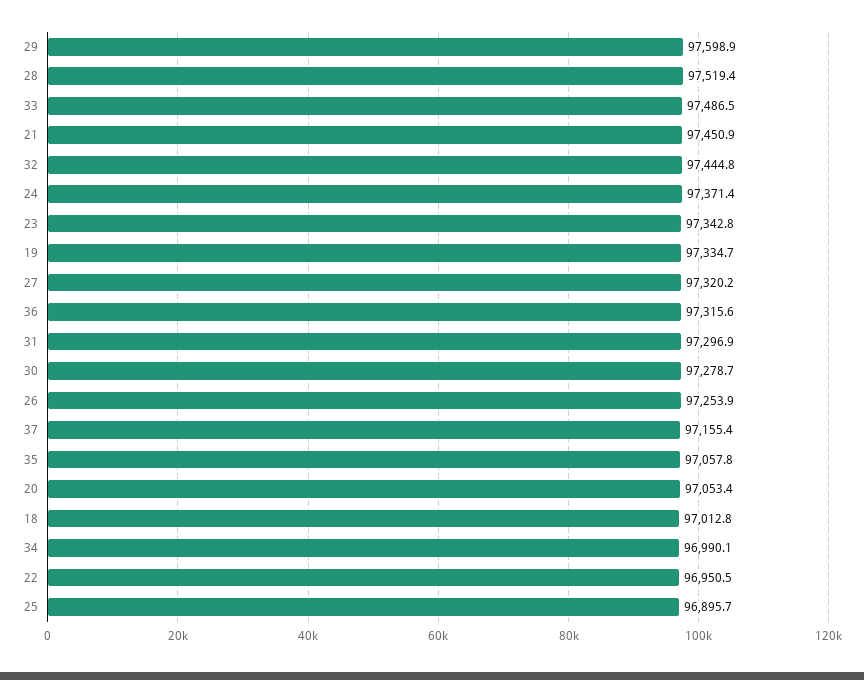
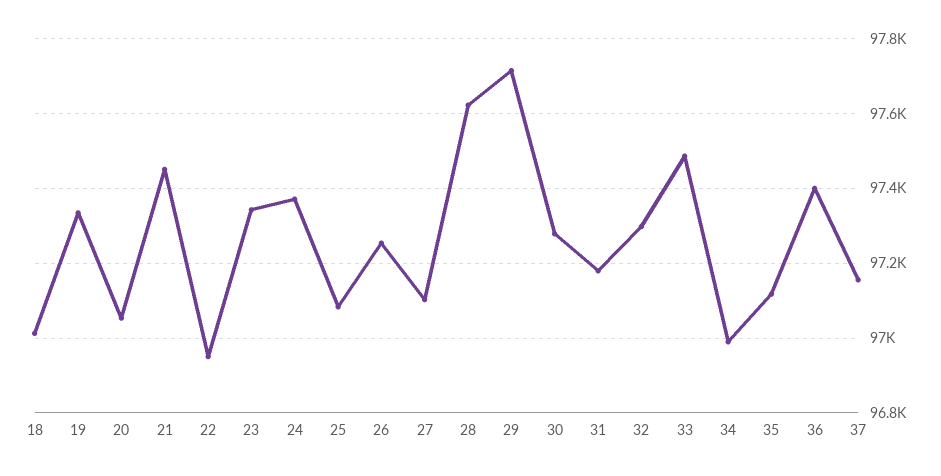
29: 97598.9 -> 97720
28: 97519.4 -> 97620
32: 97444.8 -> 97300
27: 97320.2 -> 97100
36: 97315.6 -> 97400
31: 97296.9 -> 97180
35: 97057.8 -> 97120
25: 96895.7 -> 97080

